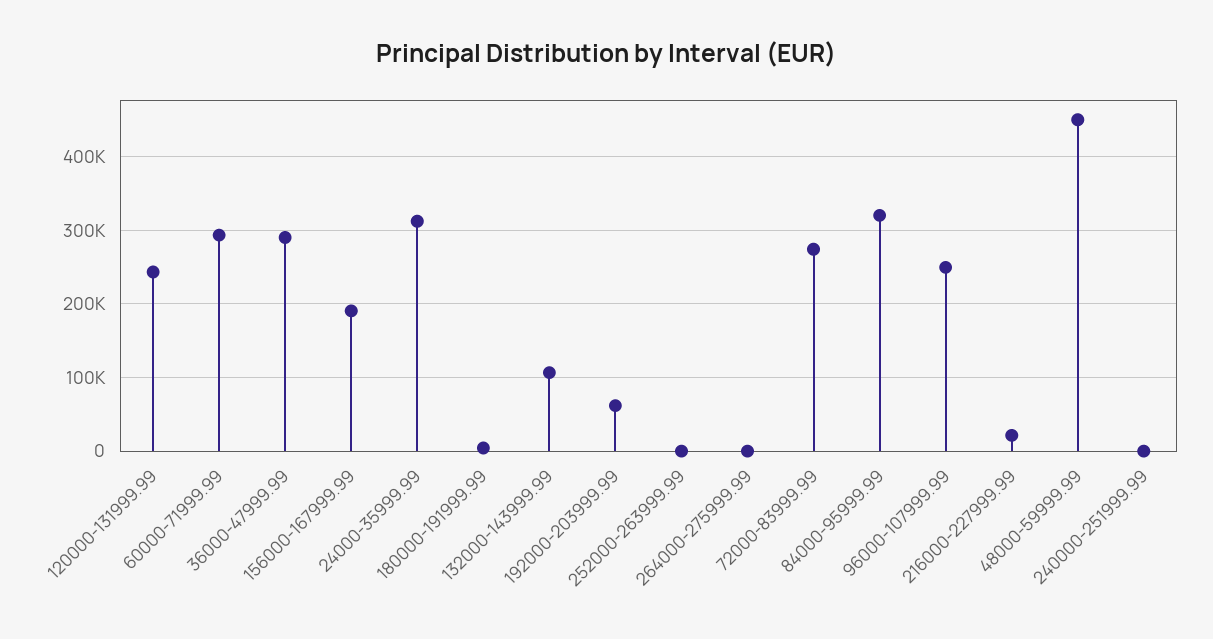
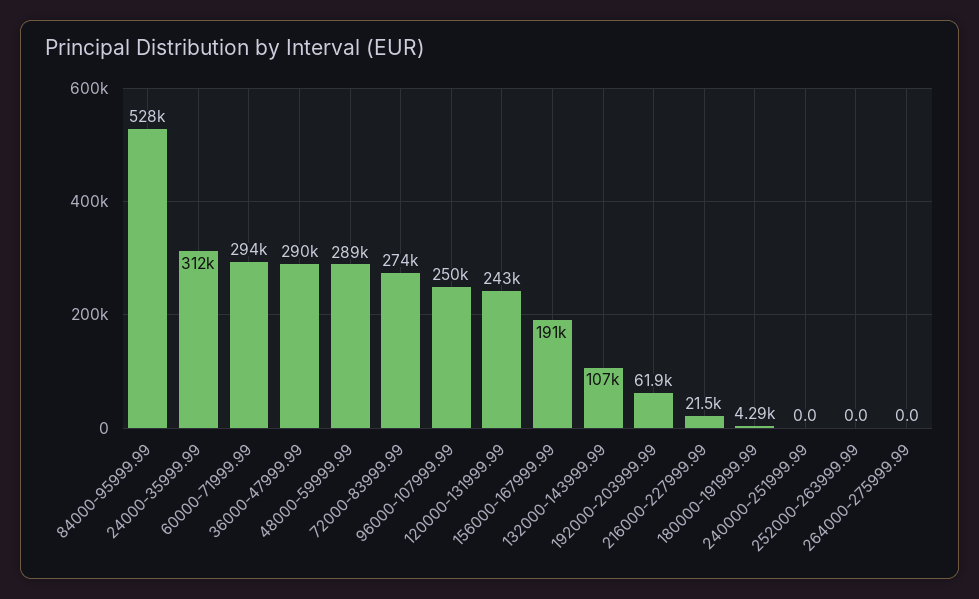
84000-95999.99: 320000 -> 528000
48000-59999.99: 450000 -> 289000

